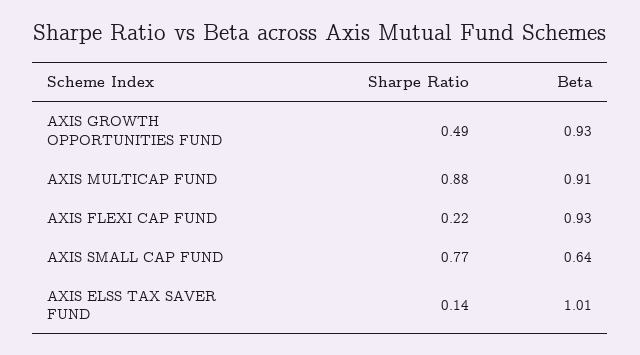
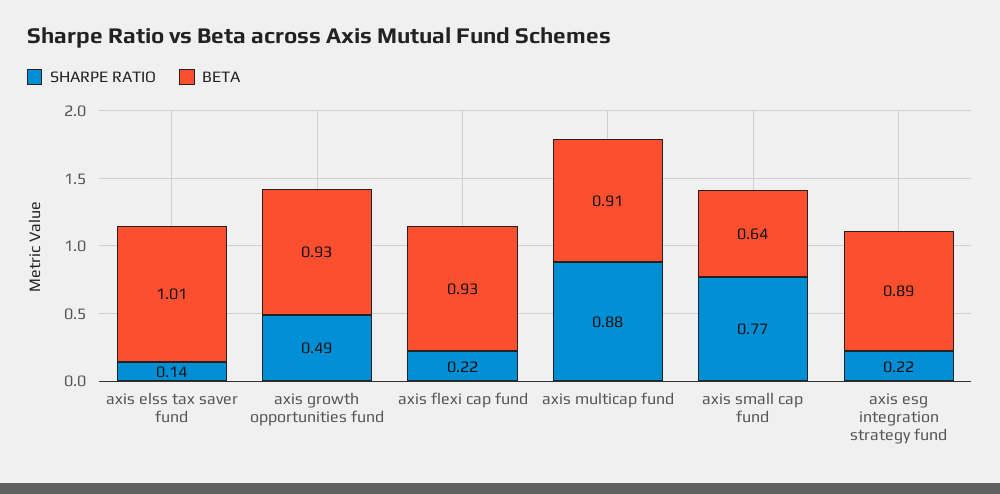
Sharpe Ratio, axis esg integration strategy fund: none -> 0.22
Beta, axis esg integration strategy fund: none -> 0.89

